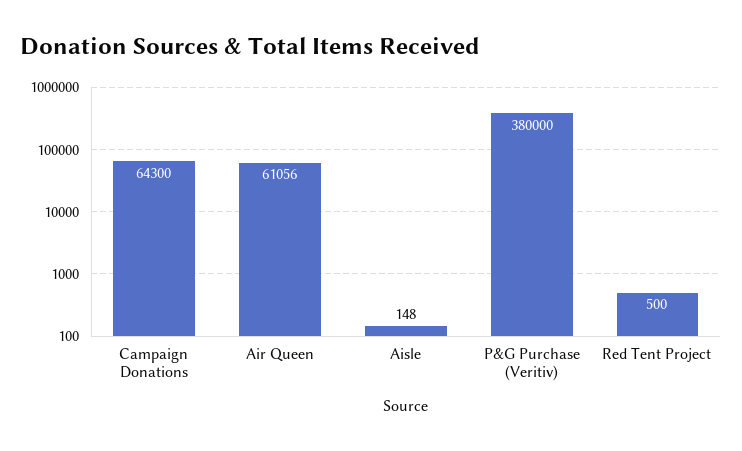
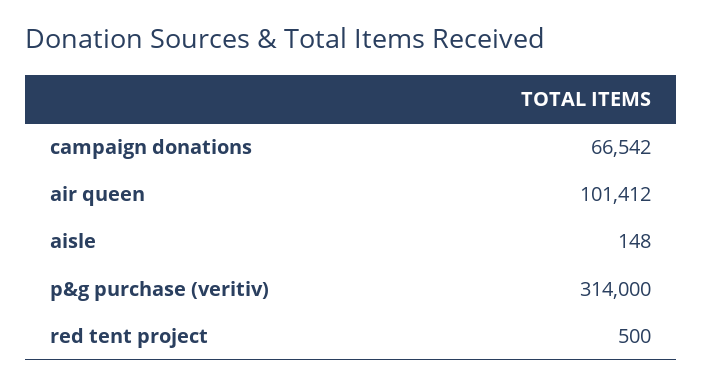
Campaign Donations: 64300 -> 66542
Air Queen: 61056 -> 101412
P&G Purchase (Veritiv): 380000 -> 314000

